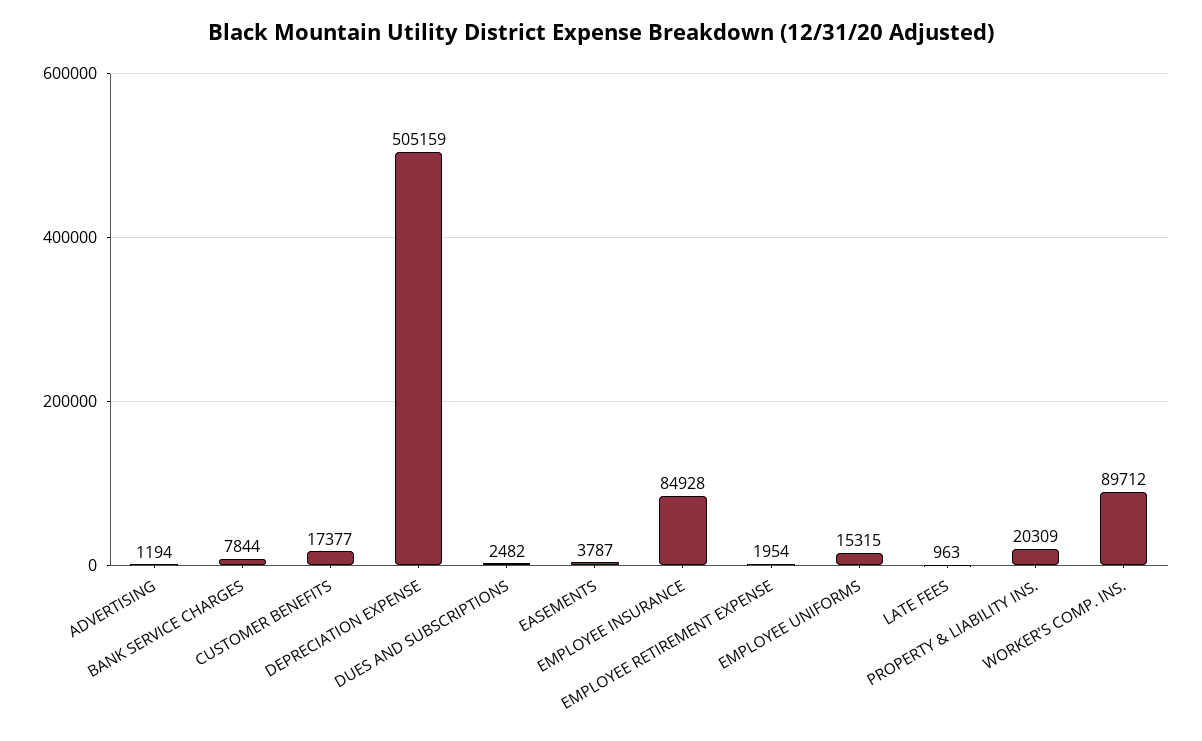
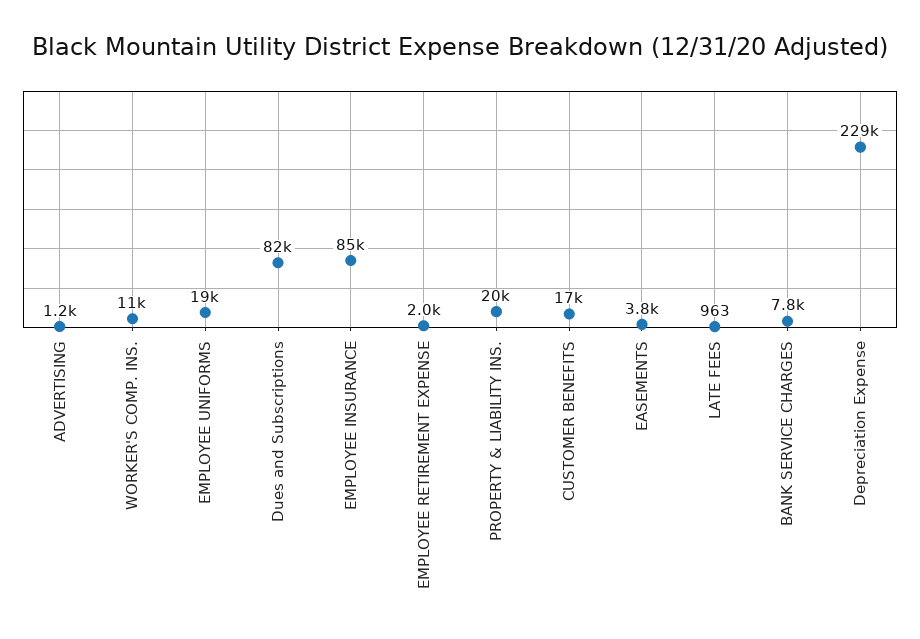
DEPRECIATION EXPENSE: 505159 -> 229000
DUES AND SUBSCRIPTIONS: 2482 -> 82000
EMPLOYEE UNIFORMS: 15315 -> 19000
WORKER'S COMP. INS.: 89712 -> 11000

